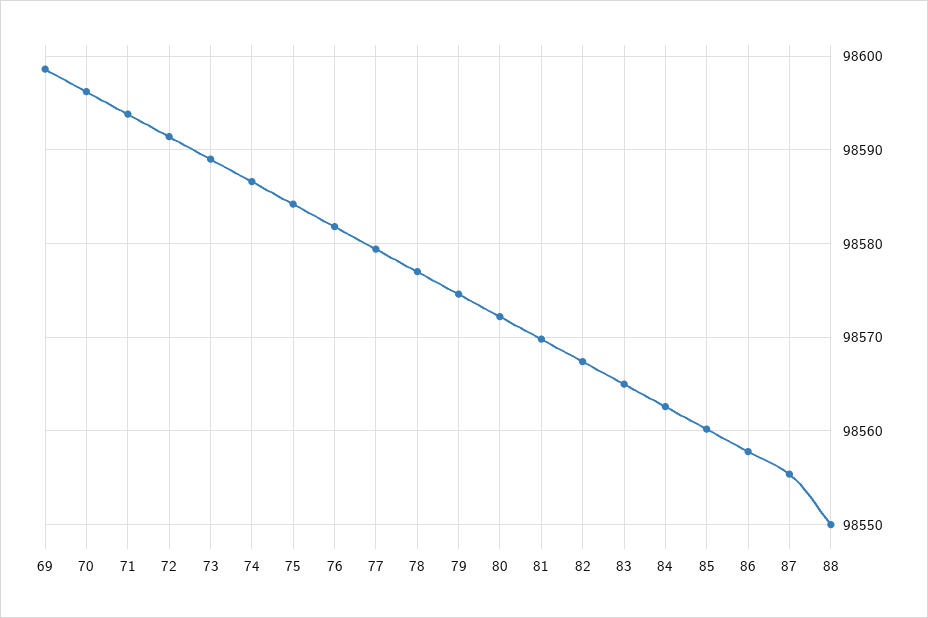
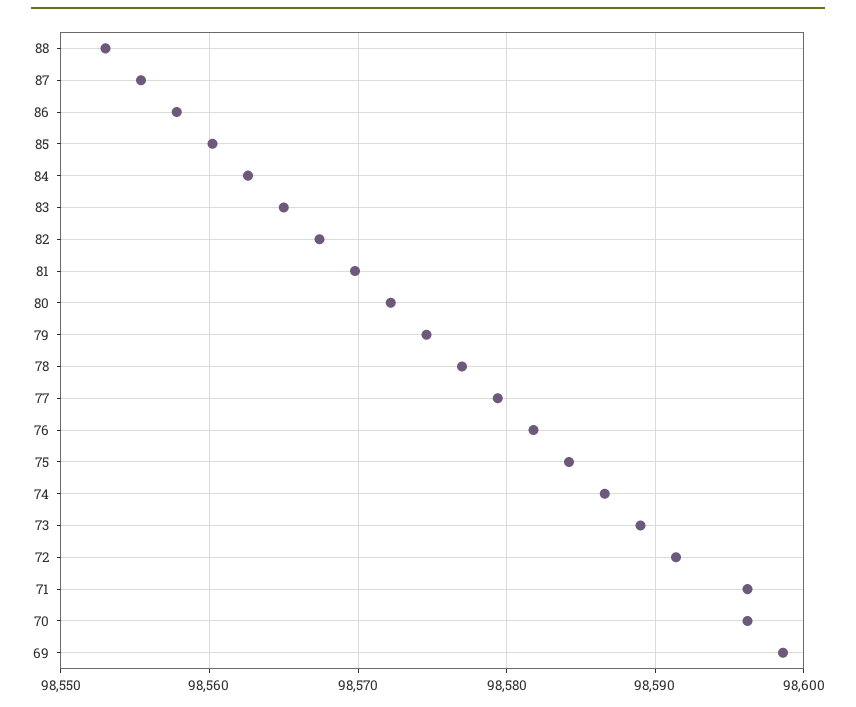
71: 98594 -> 98596
88: 98550 -> 98553

